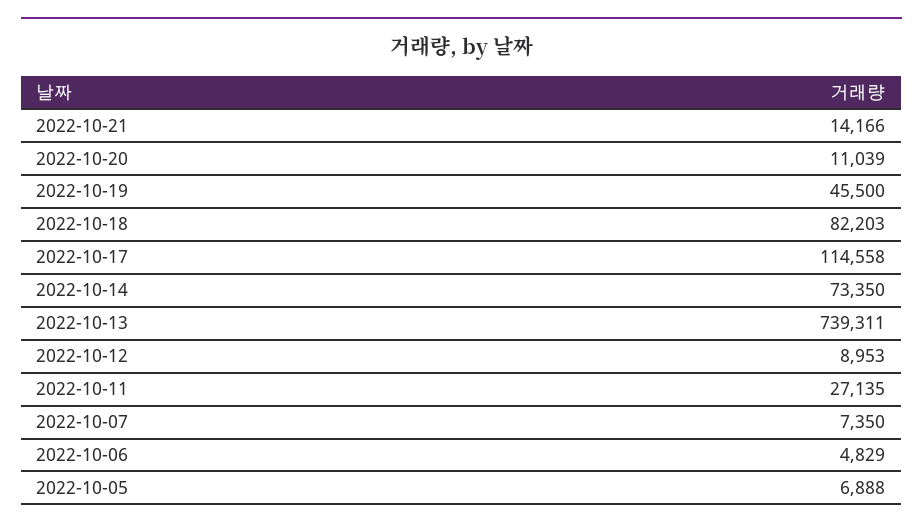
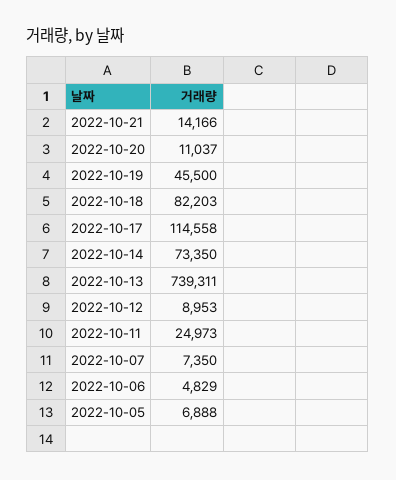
2022-10-20: 11039 -> 11037
2022-10-11: 27135 -> 24973

